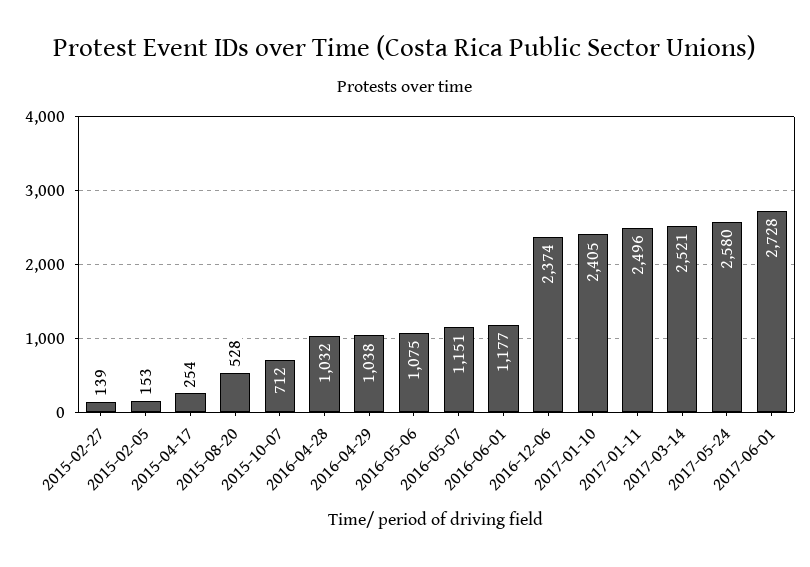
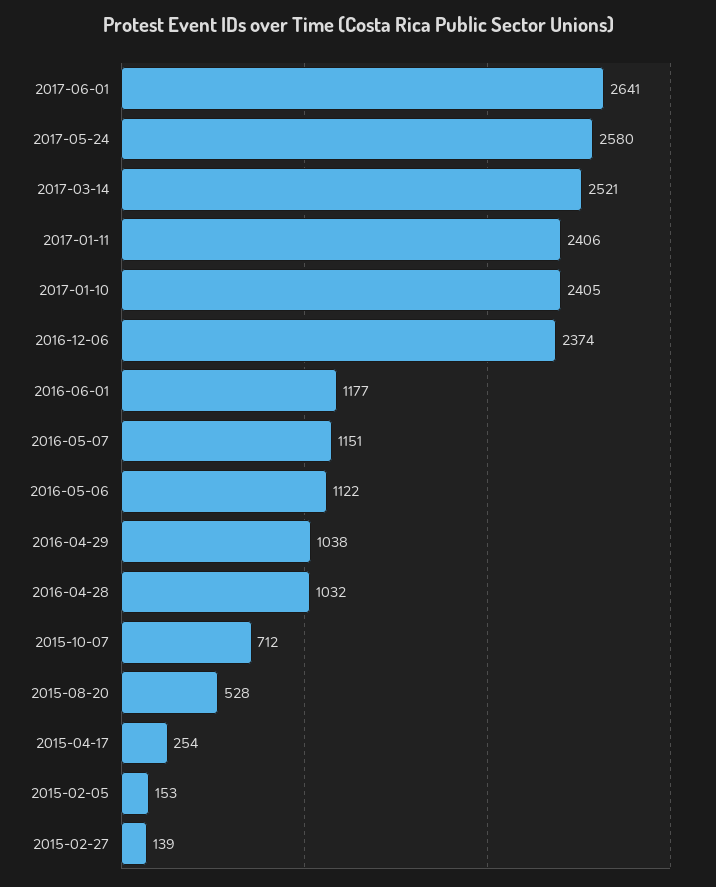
2016-05-06: 1075 -> 1122
2017-01-11: 2496 -> 2406
2017-06-01: 2728 -> 2641

